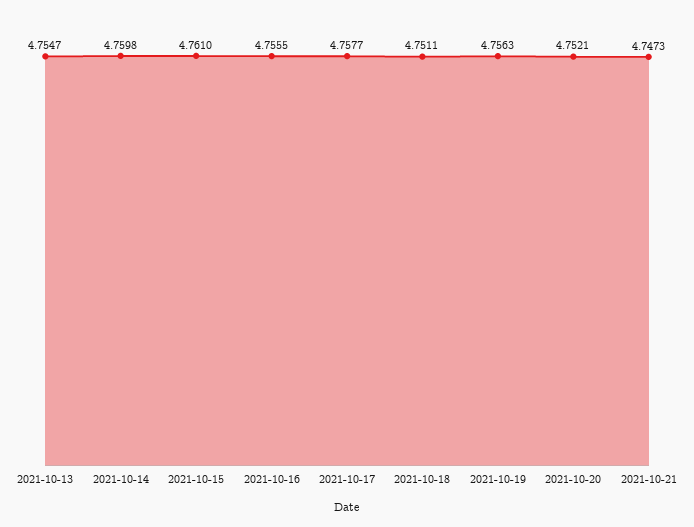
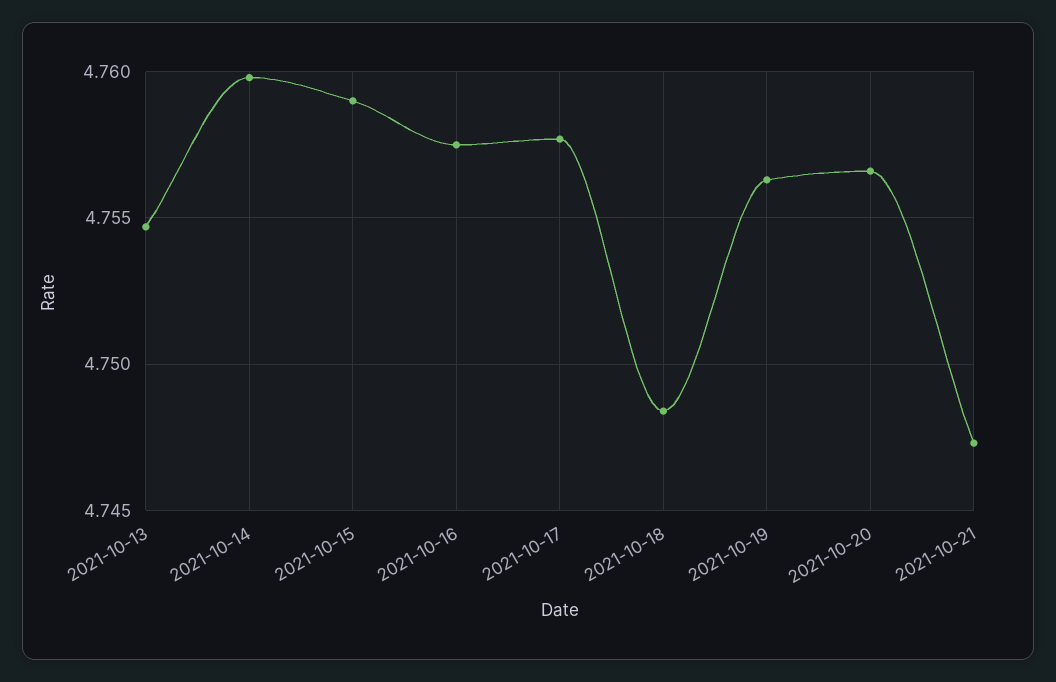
2021-10-15: 4.761 -> 4.759
2021-10-16: 4.7555 -> 4.7575
2021-10-18: 4.7511 -> 4.7485
2021-10-20: 4.7521 -> 4.7565

